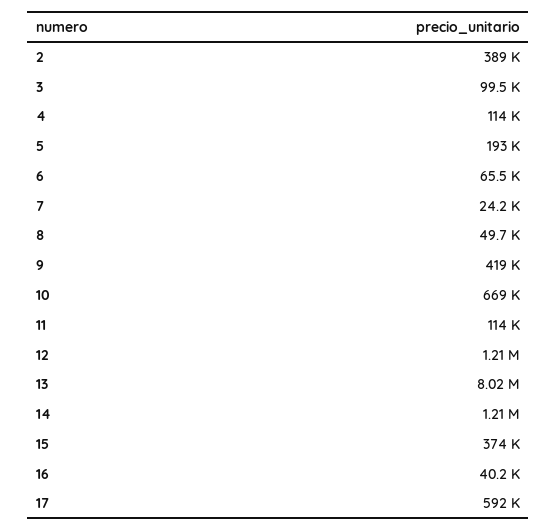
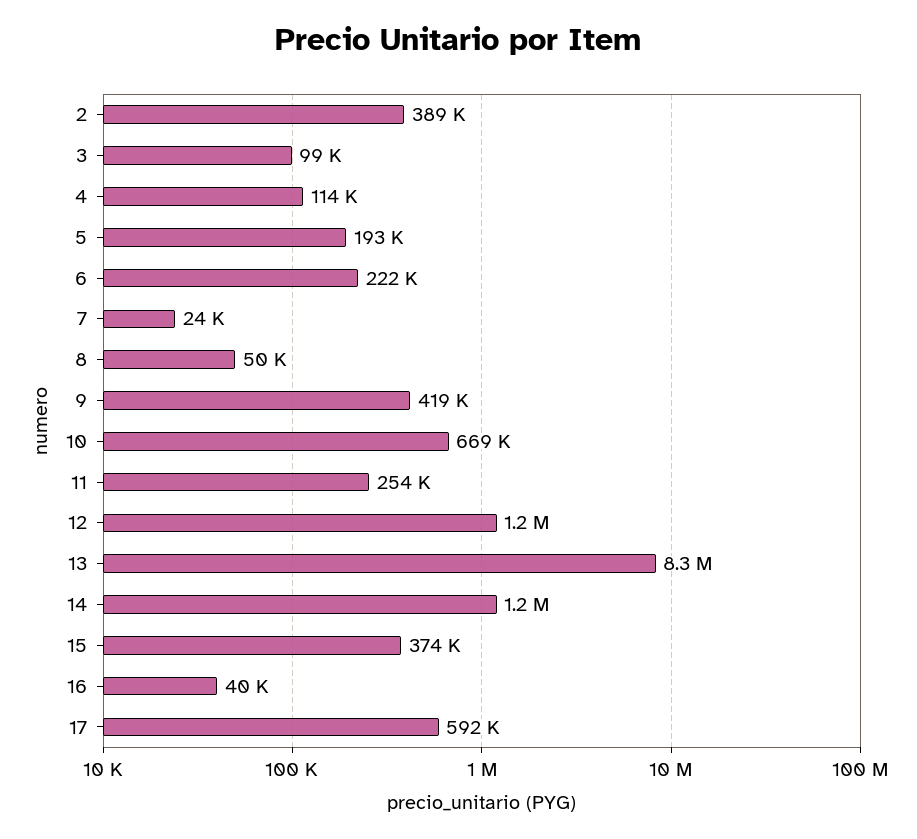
6: 65500 -> 222000
11: 114000 -> 254000
13: 8020000 -> 8300000

